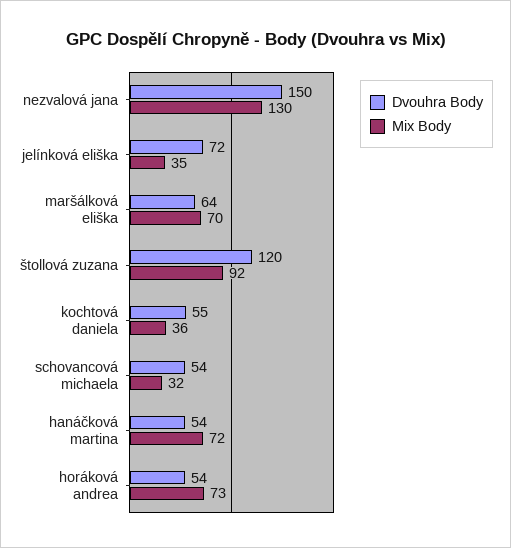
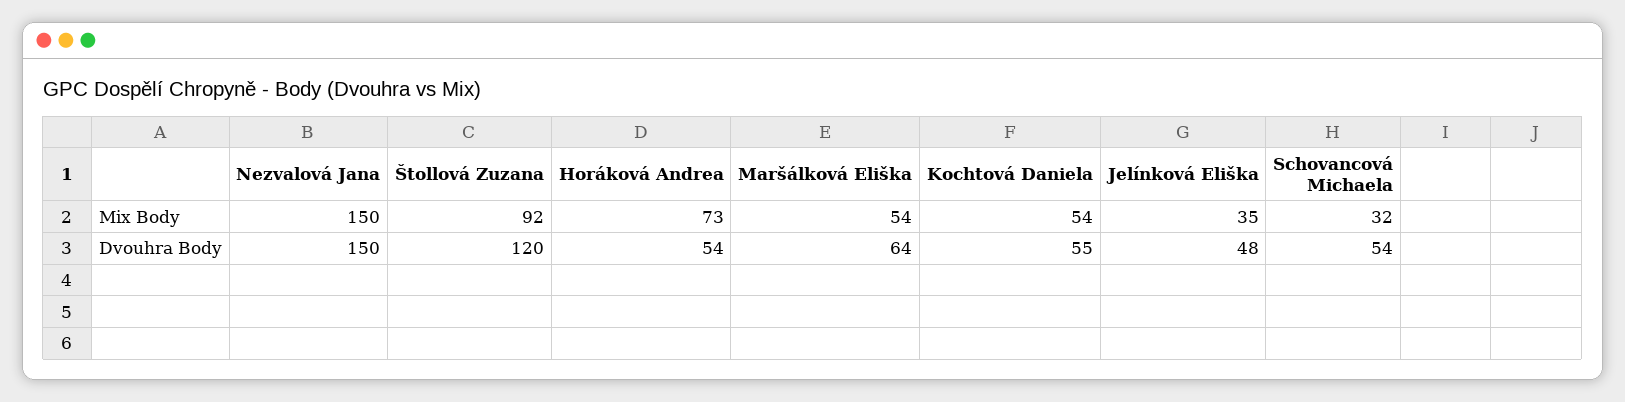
Mix Body, nezvalová jana: 130 -> 150
Dvouhra Body, jelínková eliška: 72 -> 48
Mix Body, maršálková eliška: 70 -> 54
Mix Body, kochtová daniela: 36 -> 54
Dvouhra Body, hanáčková martina: 54 -> none
Mix Body, hanáčková martina: 72 -> none

